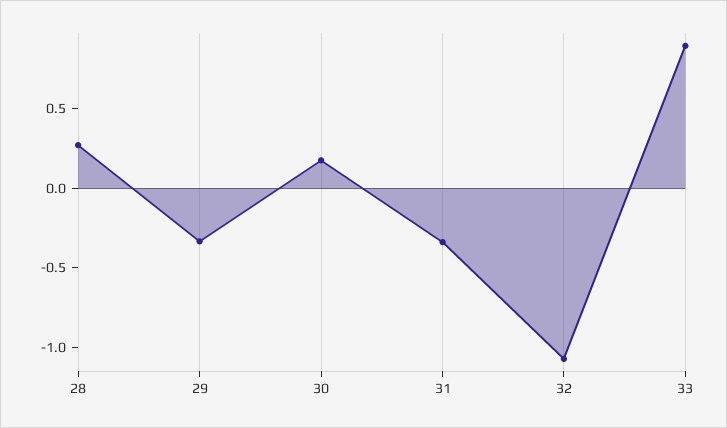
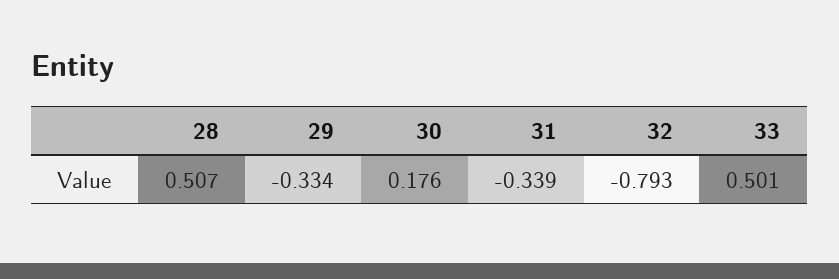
28: 0.3 -> 0.507
32: -1.1 -> -0.793
33: 0.9 -> 0.501

